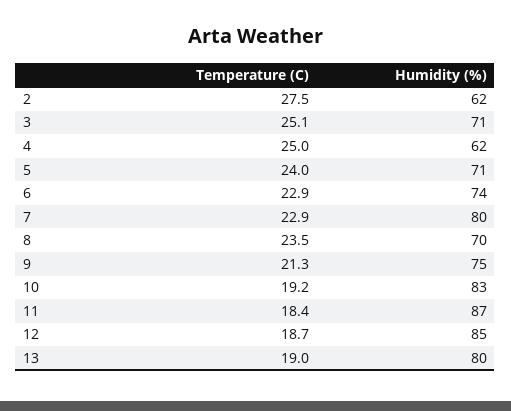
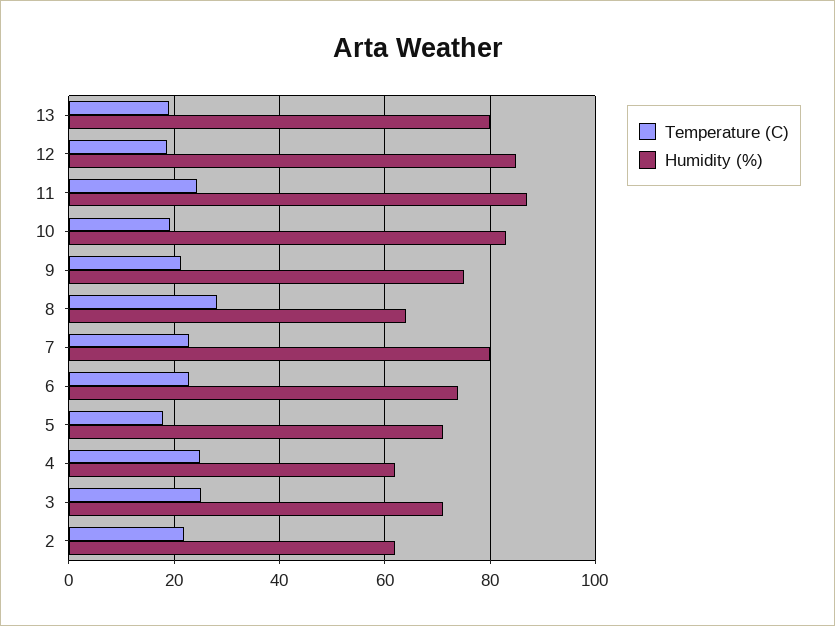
Temperature (C), 2: 27.5 -> 22
Temperature (C), 5: 24 -> 18
Temperature (C), 8: 23.5 -> 28
Humidity (%), 8: 70 -> 64
Temperature (C), 11: 18.4 -> 24

